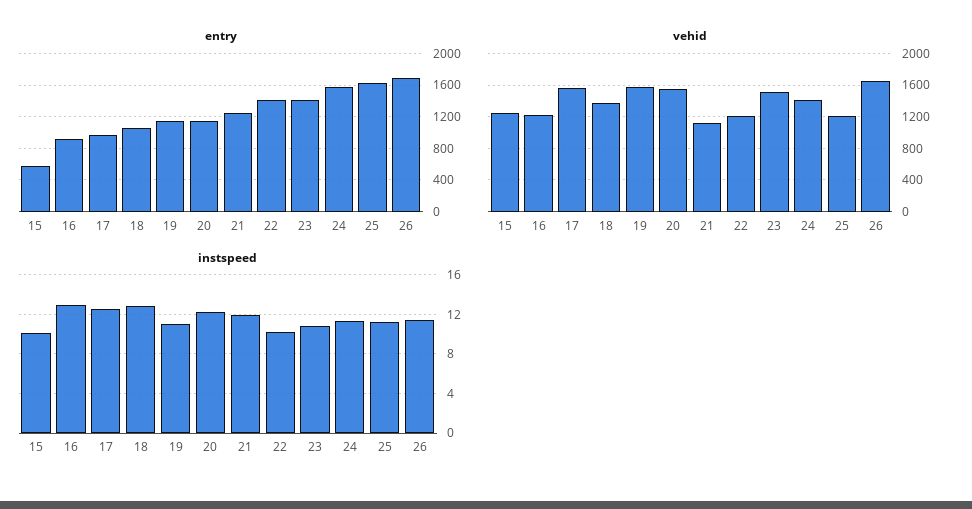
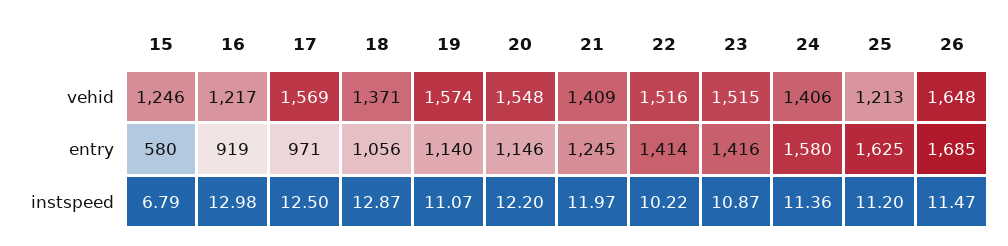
vehid, 21: 1100 -> 1409
vehid, 22: 1200 -> 1516
instspeed, 15: 10 -> 6.79

